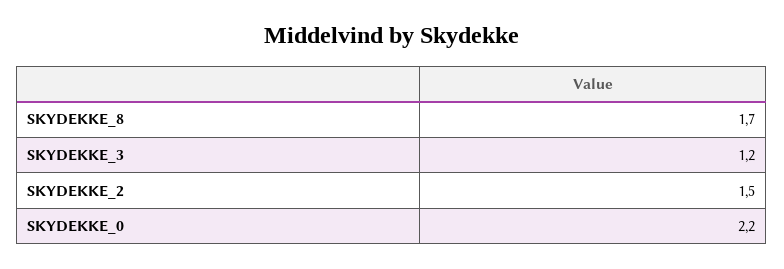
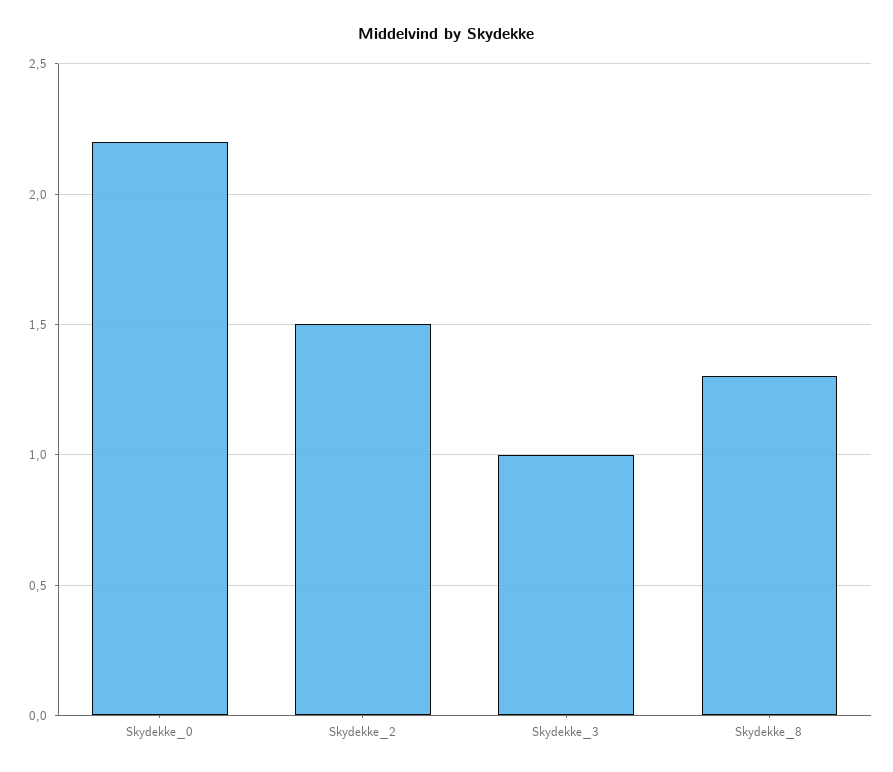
SKYDEKKE_8: 1.7 -> 1.3
SKYDEKKE_3: 1.2 -> 1

